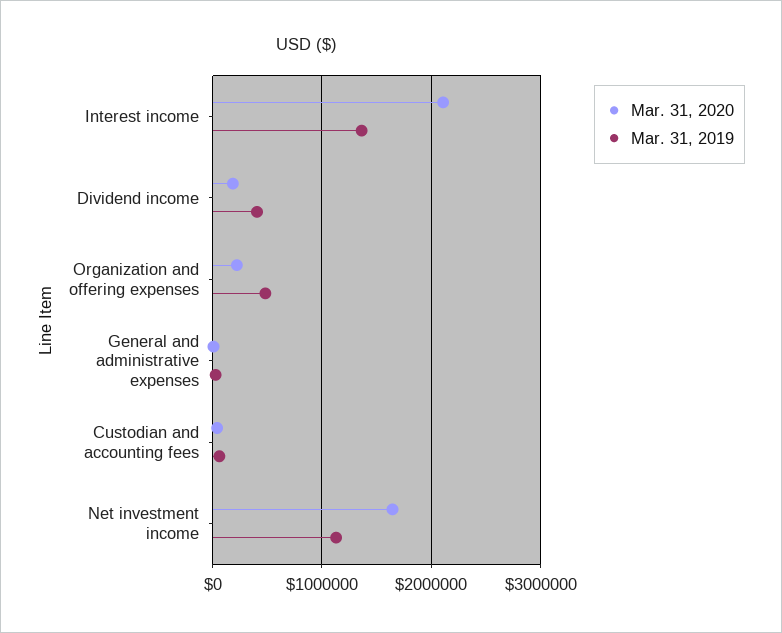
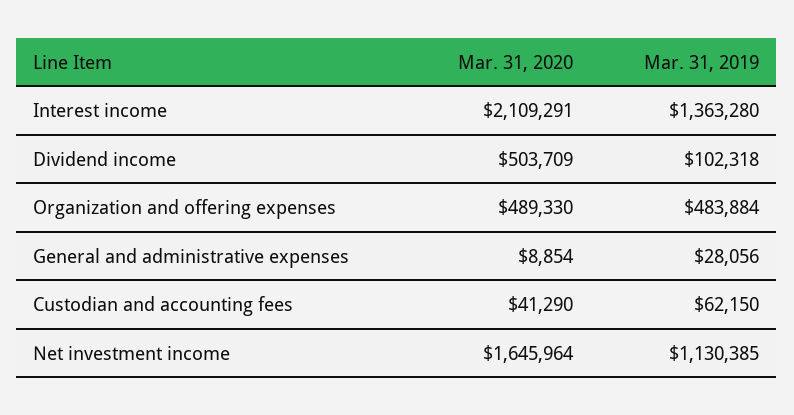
Mar. 31, 2020, Dividend income: 200000 -> 503709
Mar. 31, 2019, Dividend income: 400000 -> 102318
Mar. 31, 2020, Organization and offering expenses: 200000 -> 489330

